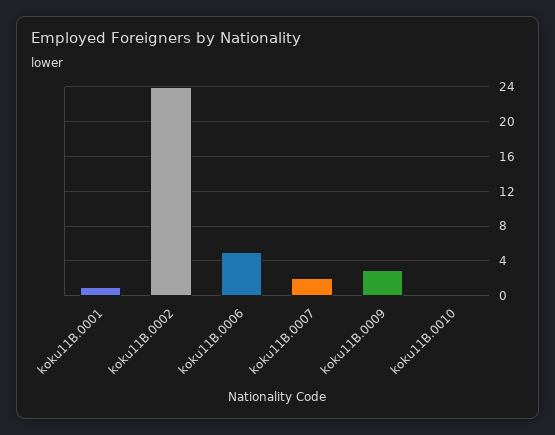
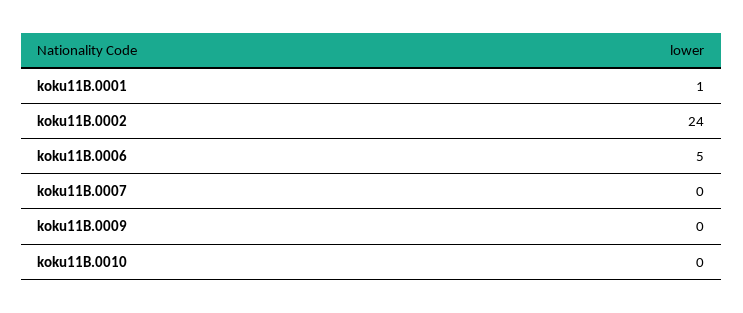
koku11B.0007: 2 -> 0
koku11B.0009: 3 -> 0

